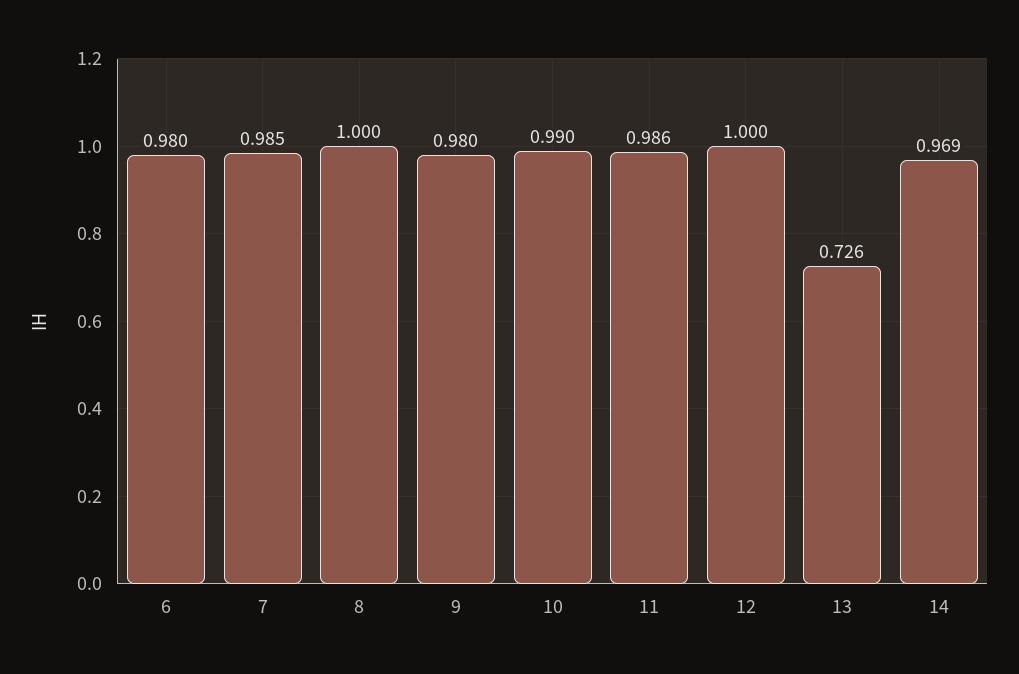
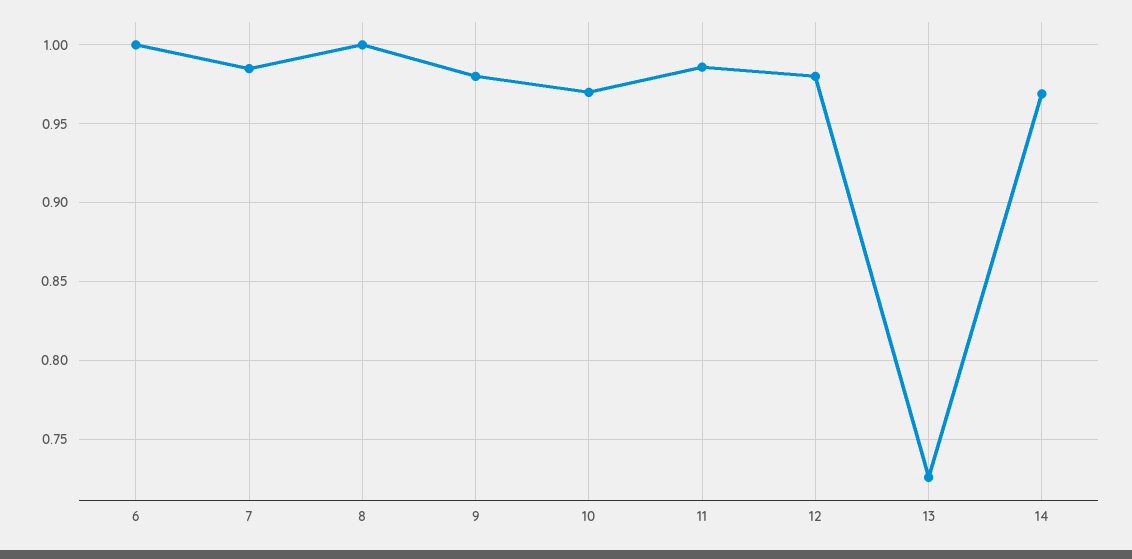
6: 0.98 -> 1
10: 0.99 -> 0.97
12: 1 -> 0.98

